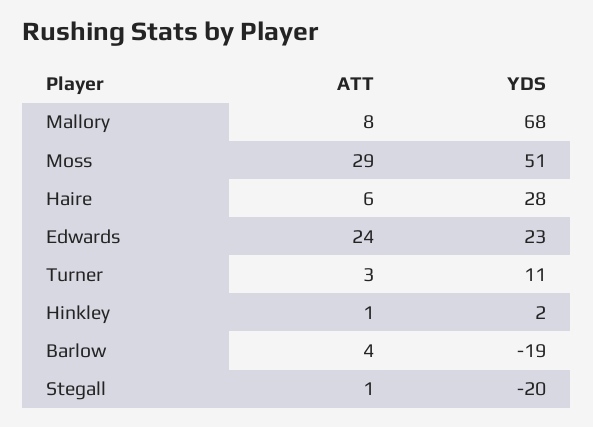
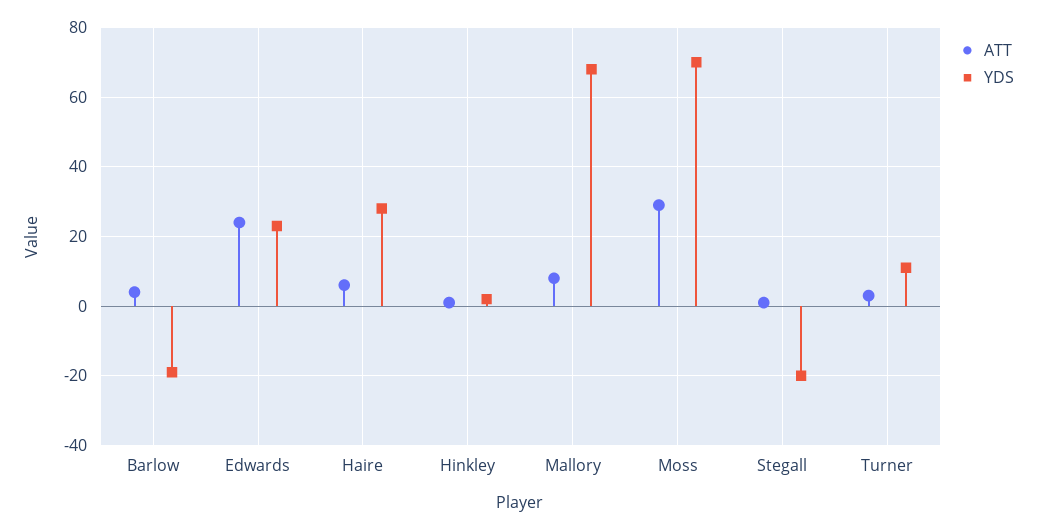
YDS, Moss: 51 -> 70

